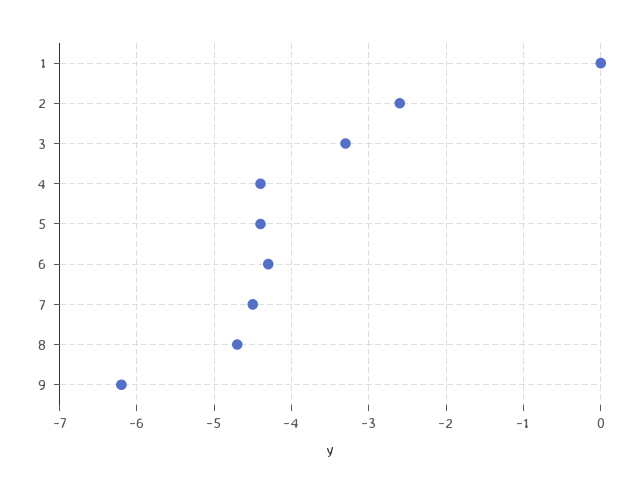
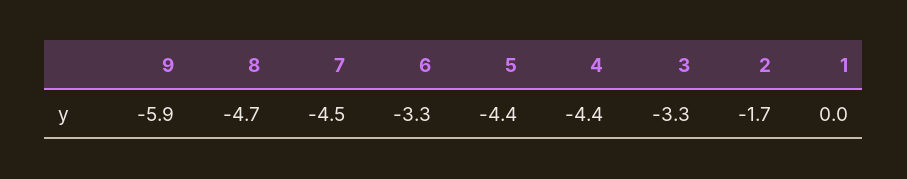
2: -2.6 -> -1.7
6: -4.3 -> -3.3
9: -6.2 -> -5.9

